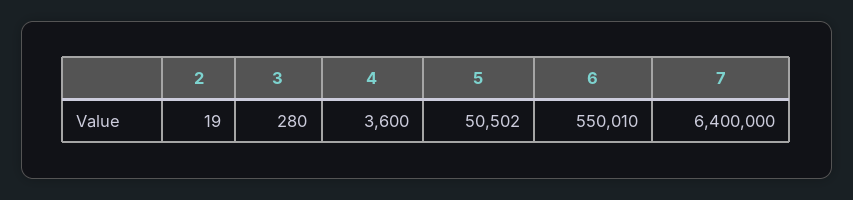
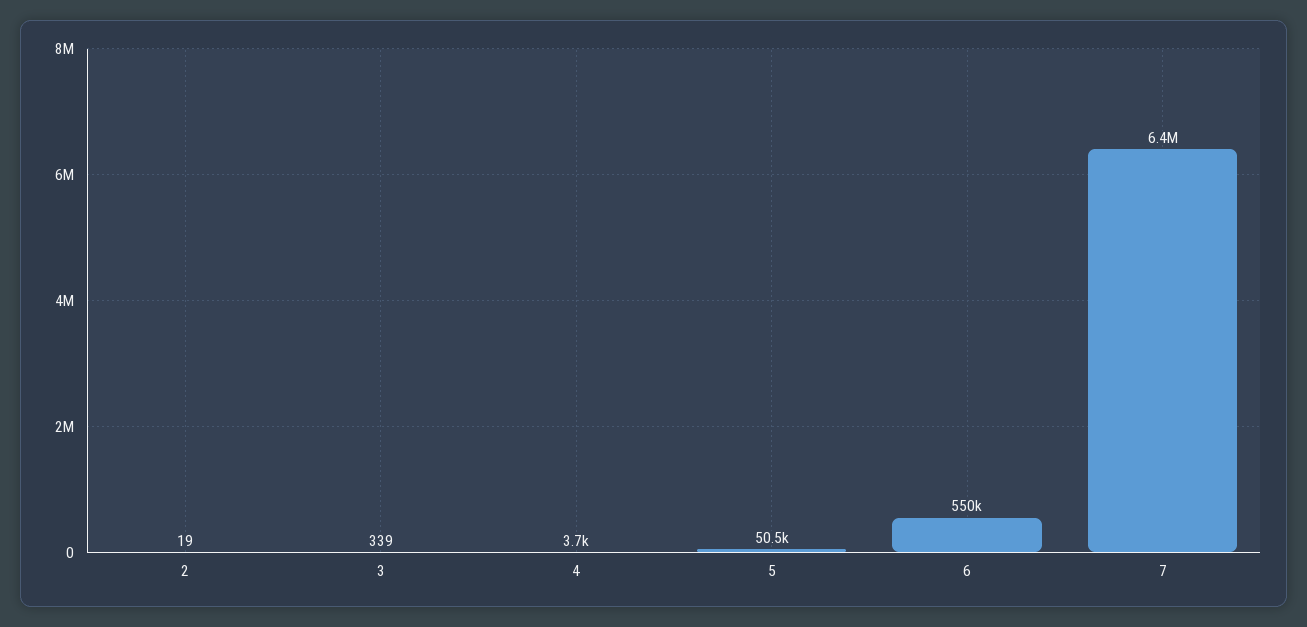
3: 280 -> 339
4: 3600 -> 3700

